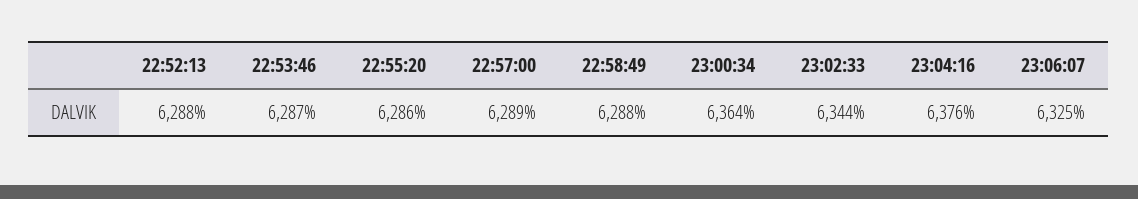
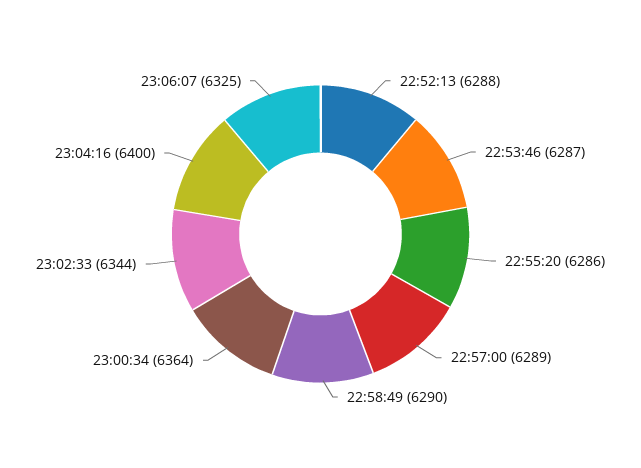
22:58:49: 6288 -> 6290
23:04:16: 6376 -> 6400

